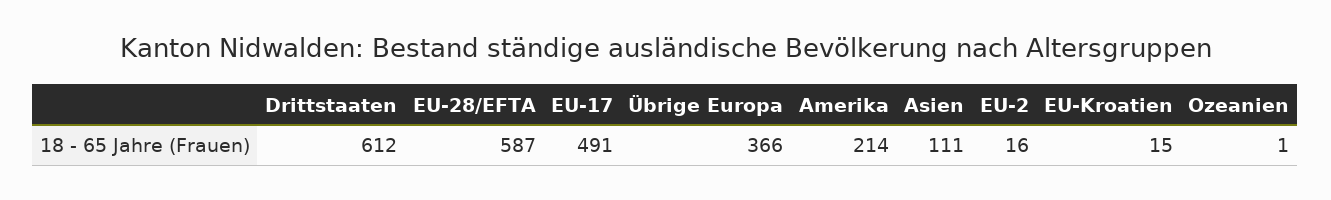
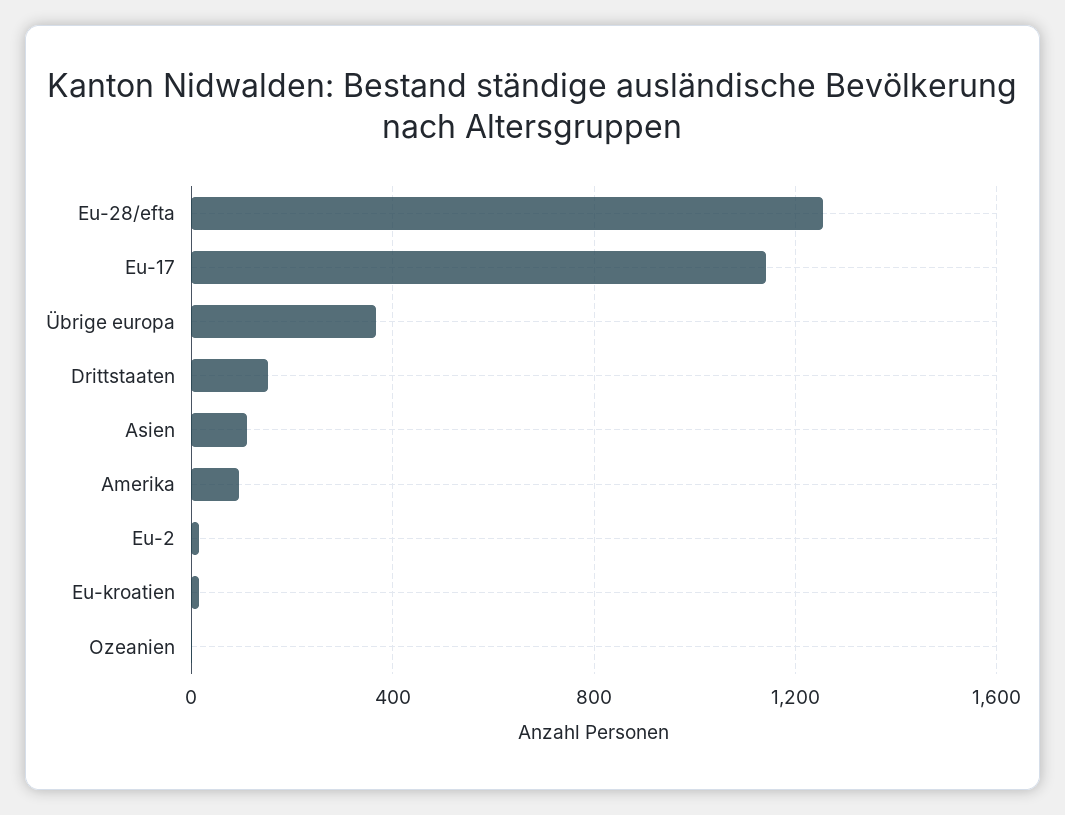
Drittstaaten: 612 -> 150
EU-28/EFTA: 587 -> 1250
EU-17: 491 -> 1150
Amerika: 214 -> 100

